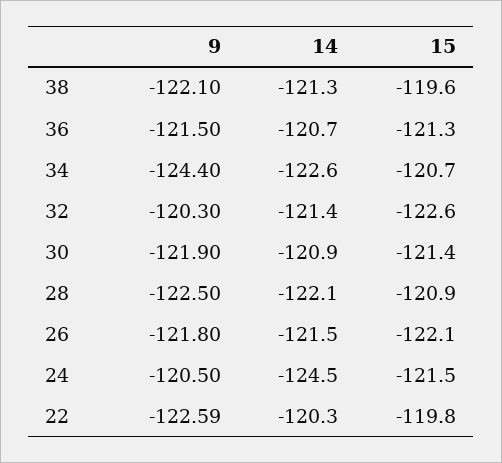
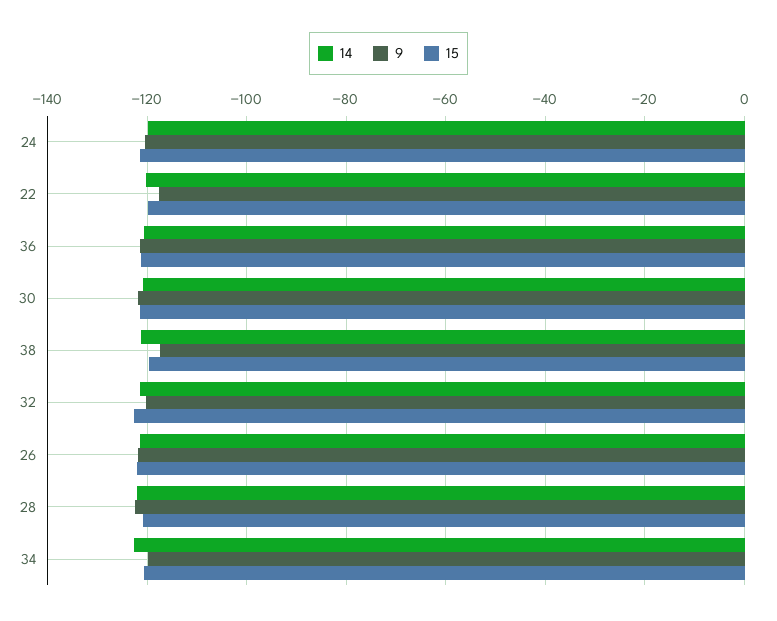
9, 38: -122.1 -> -118
9, 34: -124.4 -> -120
14, 24: -124.5 -> -120
9, 22: -122.59 -> -118

